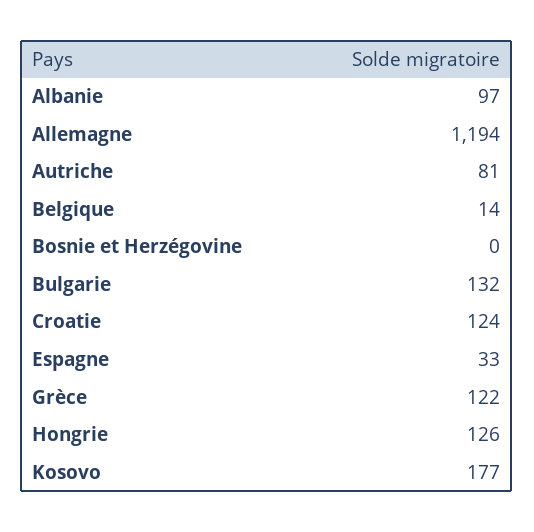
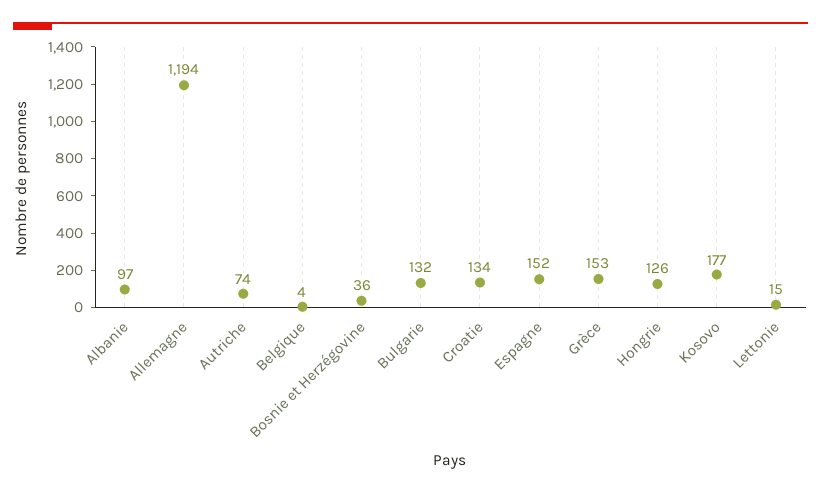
Autriche: 81 -> 74
Belgique: 14 -> 4
Bosnie et Herzégovine: 0 -> 36
Croatie: 124 -> 134
Espagne: 33 -> 152
Grèce: 122 -> 153
Lettonie: none -> 15

